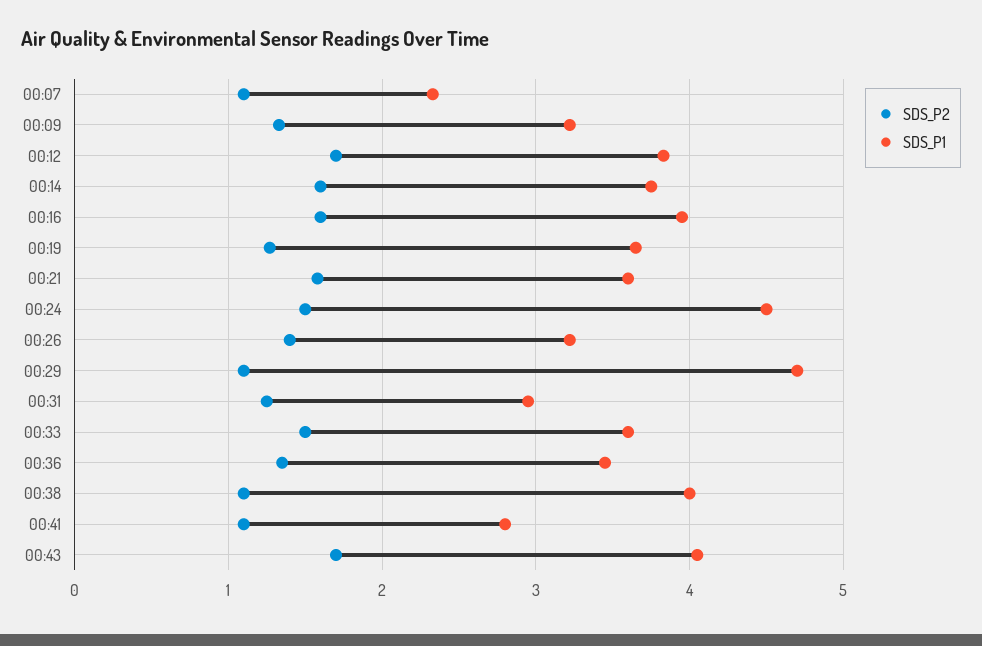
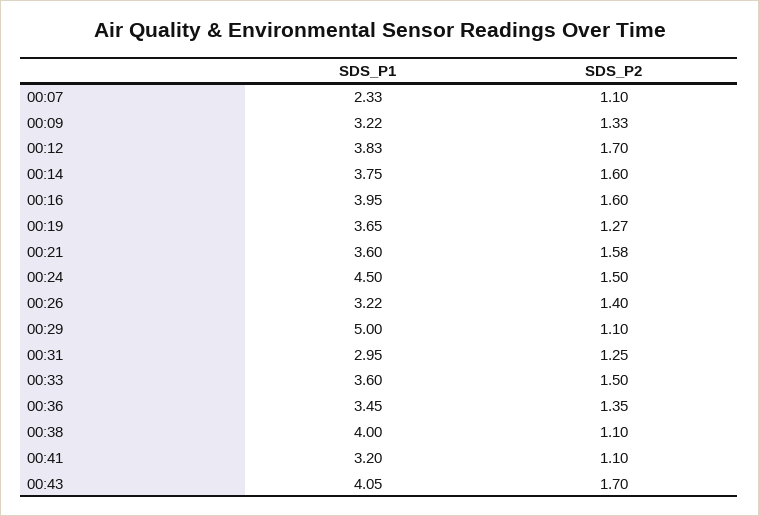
SDS_P1, 00:29: 4.7 -> 5
SDS_P1, 00:41: 2.8 -> 3.2

